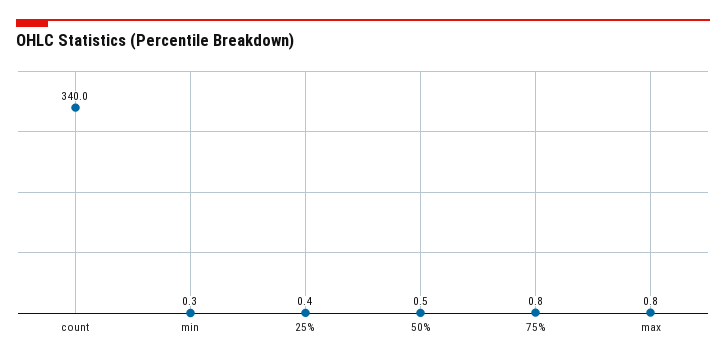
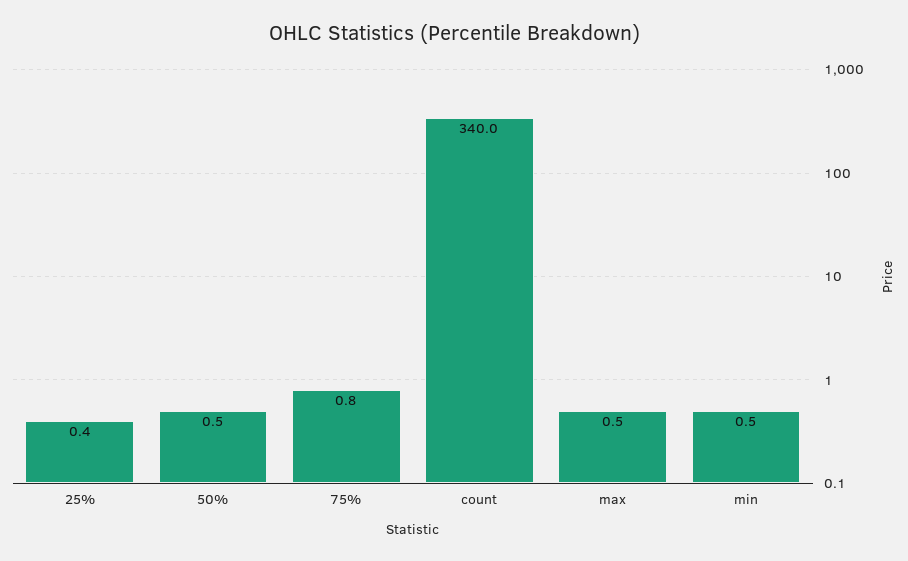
min: 0.3 -> 0.5
max: 0.8 -> 0.5

